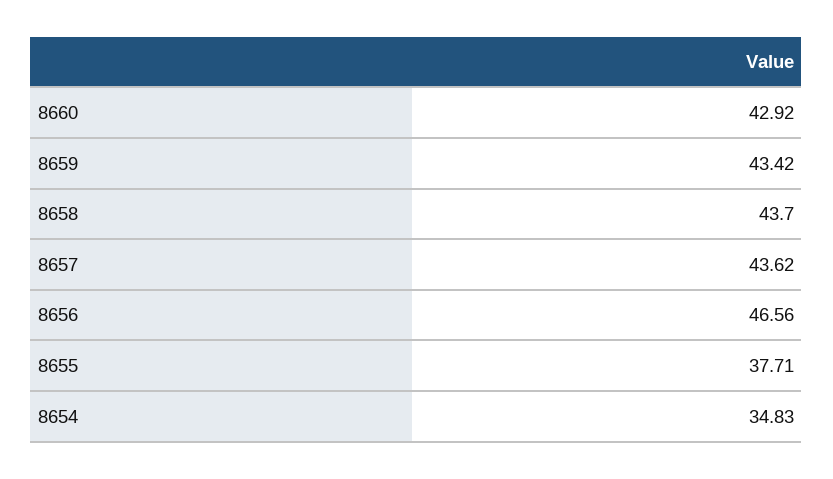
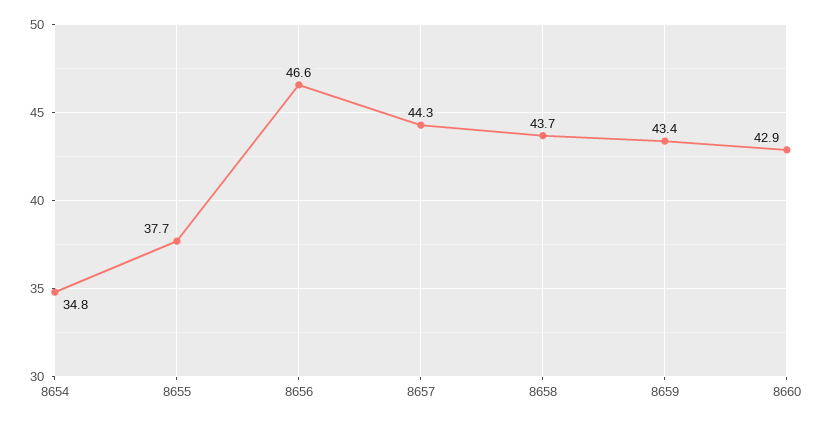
8657: 43.62 -> 44.3

